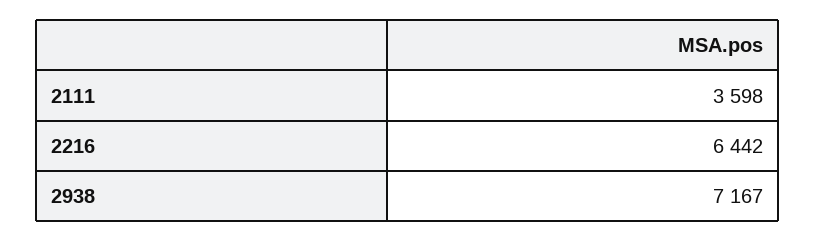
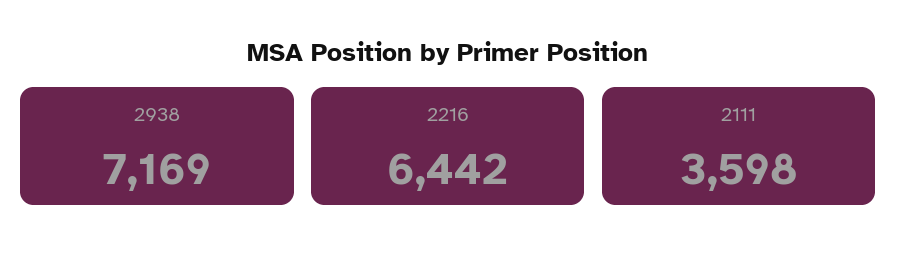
2938: 7167 -> 7169

